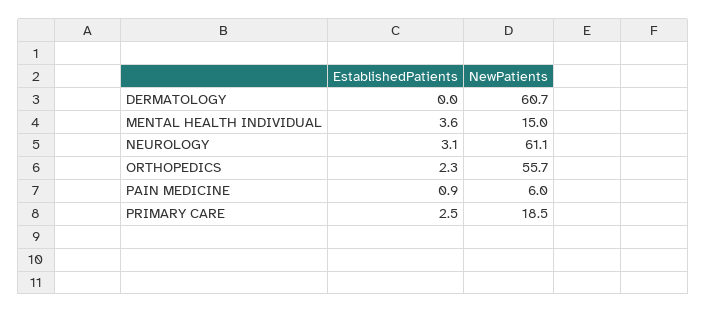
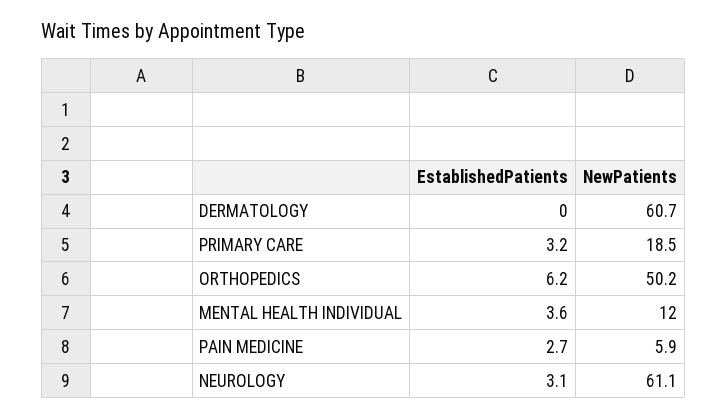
NewPatients, MENTAL HEALTH INDIVIDUAL: 15 -> 12
EstablishedPatients, ORTHOPEDICS: 2.3 -> 6.2
NewPatients, ORTHOPEDICS: 55.7 -> 50.2
EstablishedPatients, PAIN MEDICINE: 0.9 -> 2.7
NewPatients, PAIN MEDICINE: 6 -> 5.9
EstablishedPatients, PRIMARY CARE: 2.5 -> 3.2

